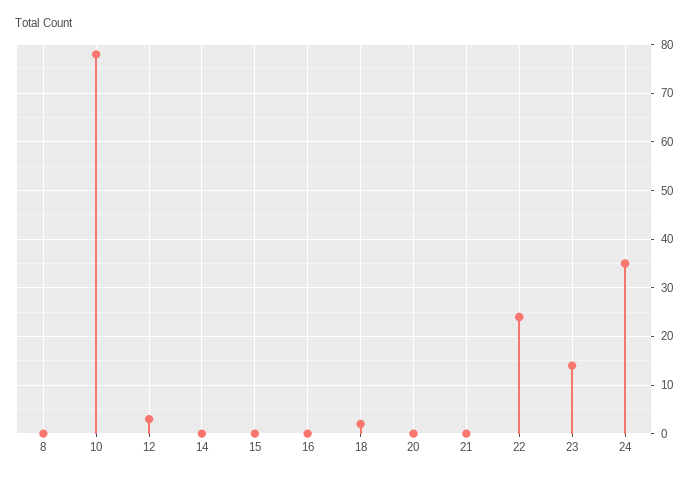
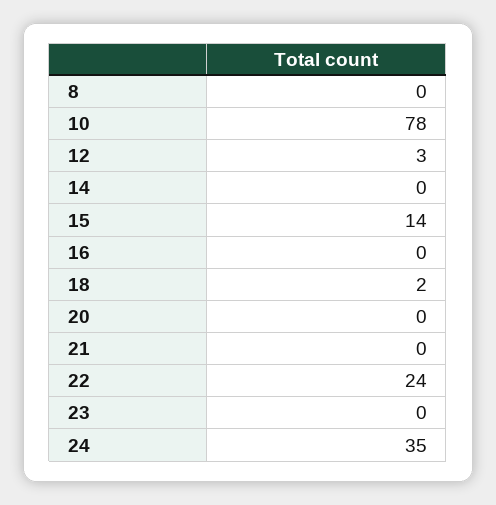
15: 0 -> 14
23: 15 -> 0

